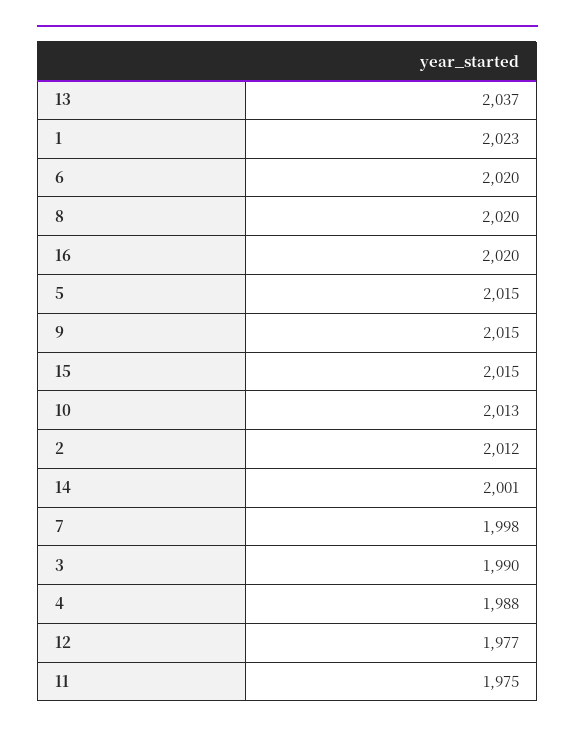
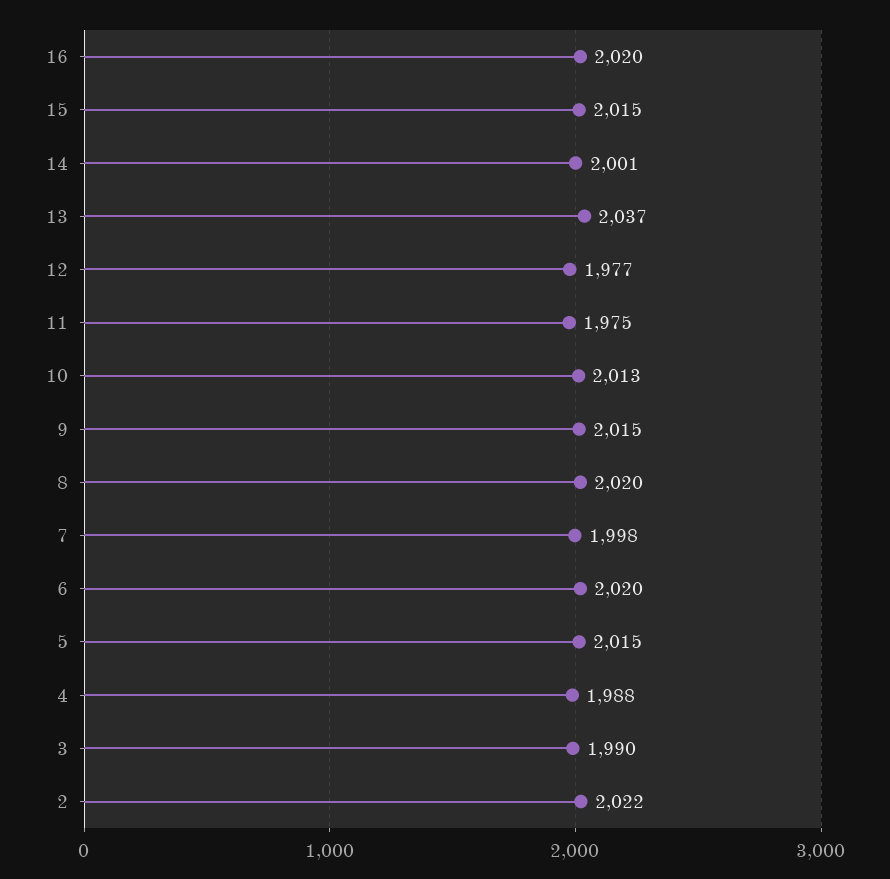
1: 2023 -> none
2: 2012 -> 2022

